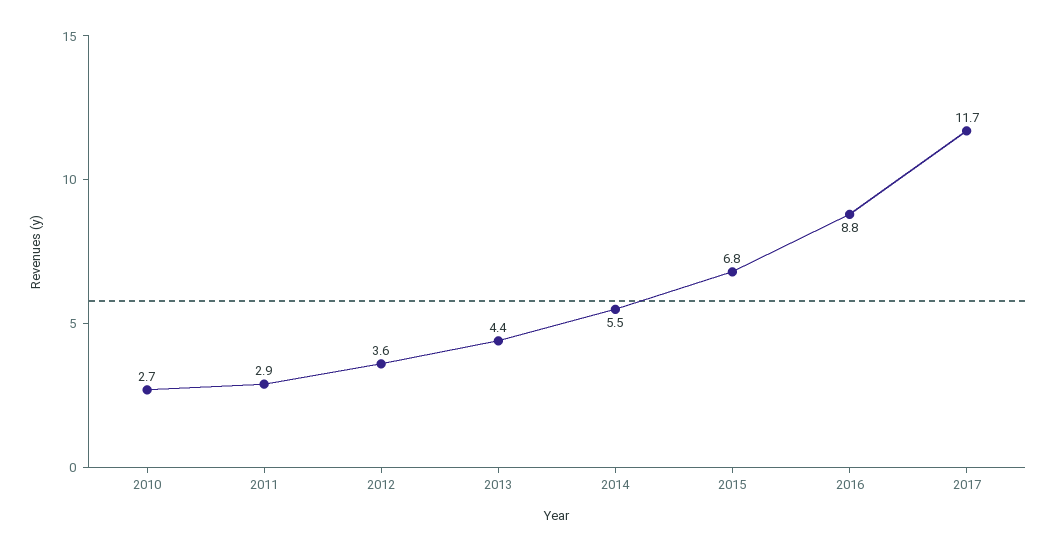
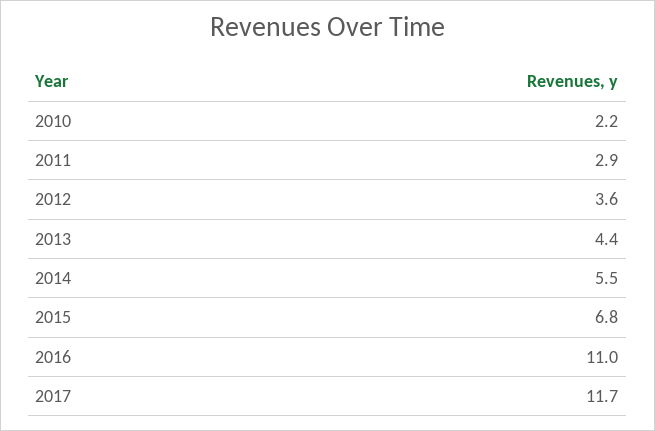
2010: 2.7 -> 2.2
2016: 8.8 -> 11

